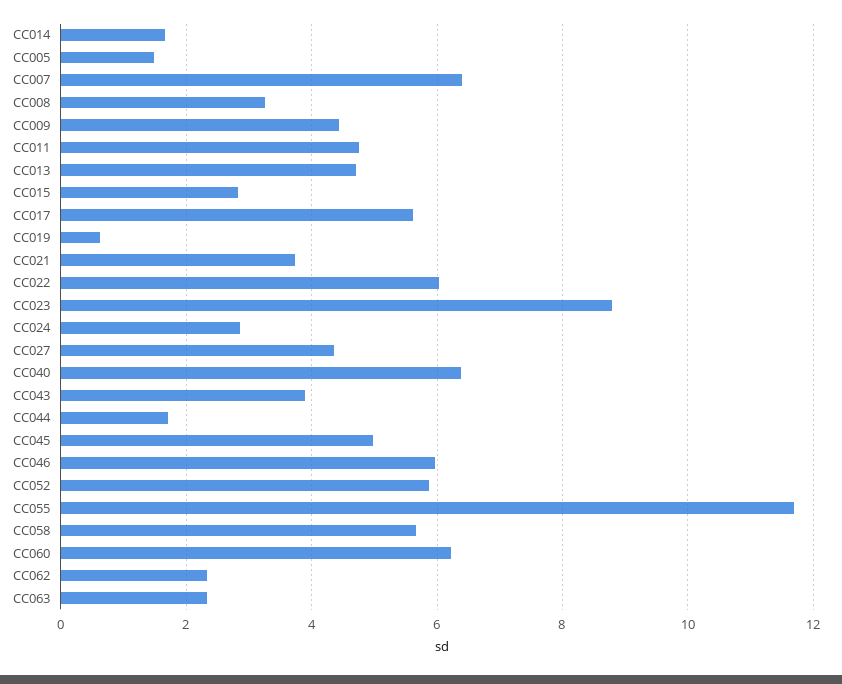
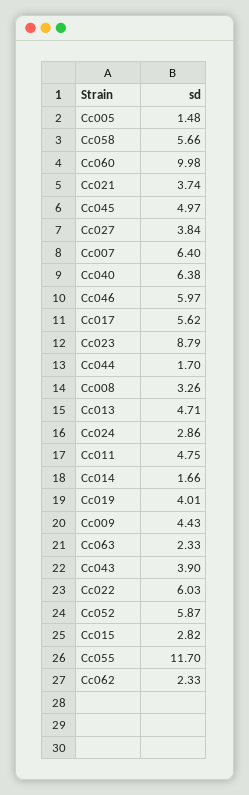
CC019: 0.6 -> 4.01
CC027: 4.4 -> 3.84
CC060: 6.2 -> 9.98

